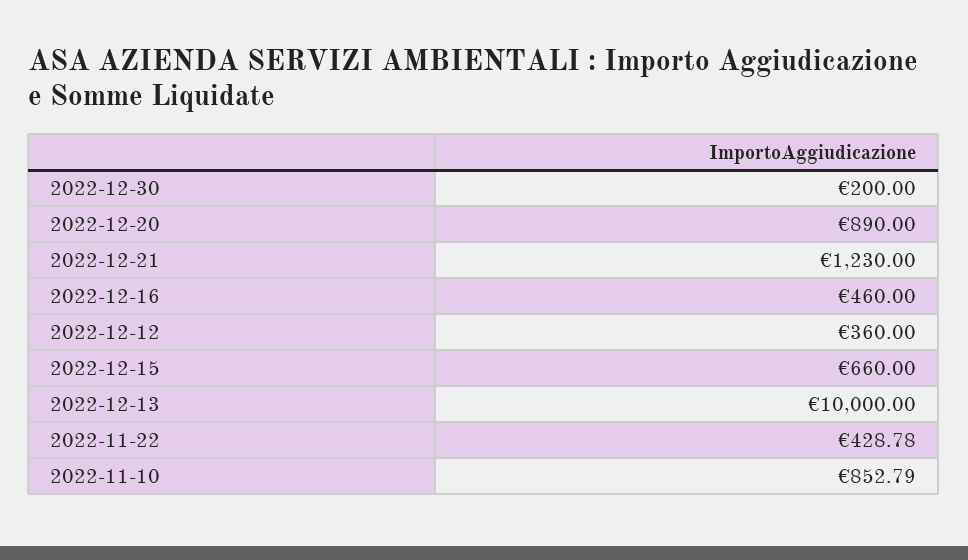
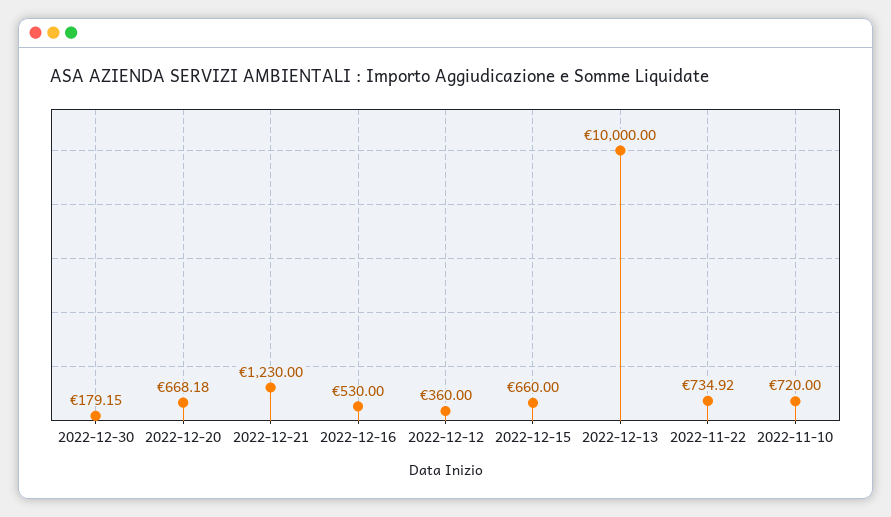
2022-12-30: 200 -> 179.15
2022-12-20: 890 -> 668.18
2022-12-16: 460 -> 530
2022-11-22: 428.78 -> 734.92
2022-11-10: 852.79 -> 720

